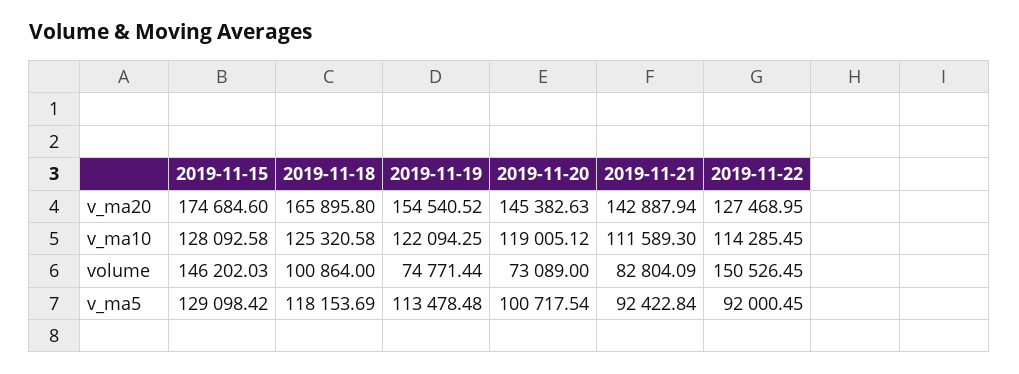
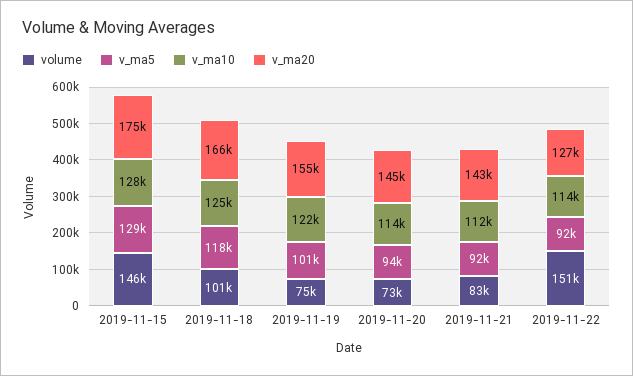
v_ma10, 2019-11-20: 119005.12 -> 114000
v_ma5, 2019-11-19: 113478.48 -> 101000
v_ma5, 2019-11-20: 100717.54 -> 94000

